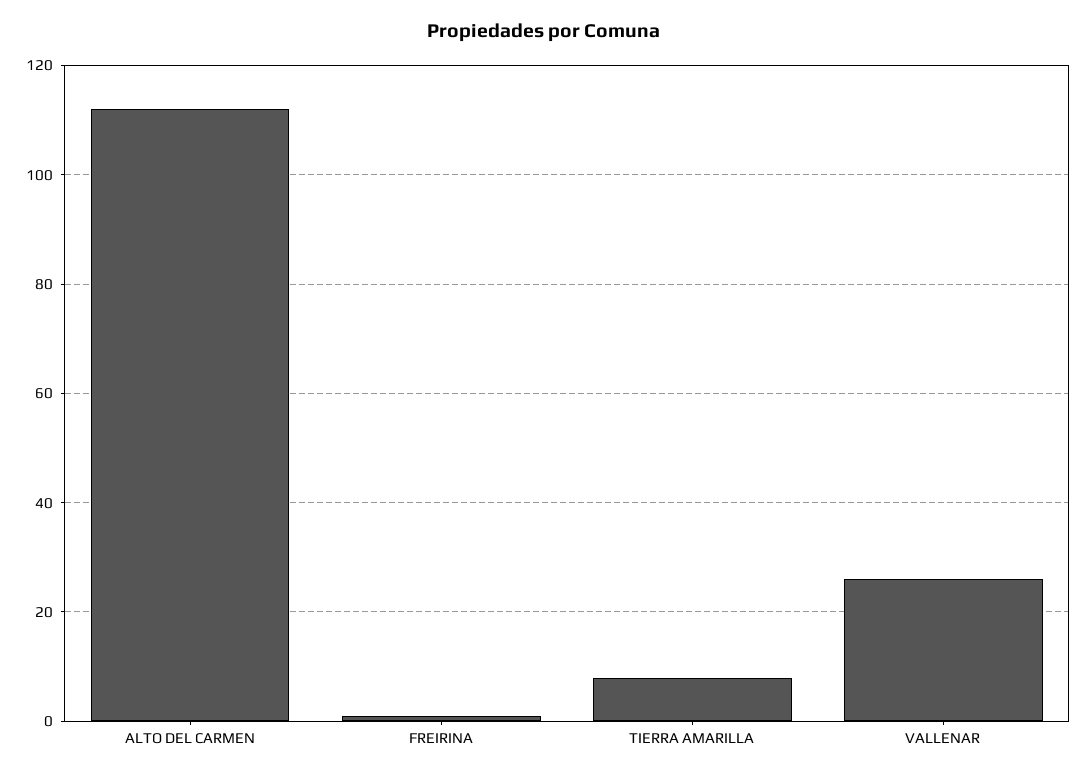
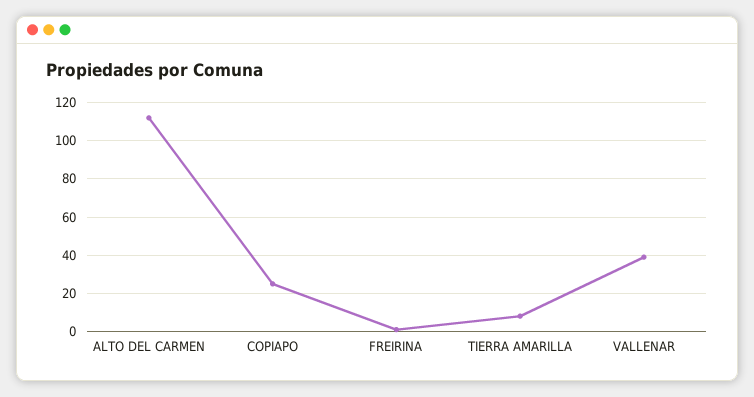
VALLENAR: 25 -> 40
COPIAPO: none -> 25

